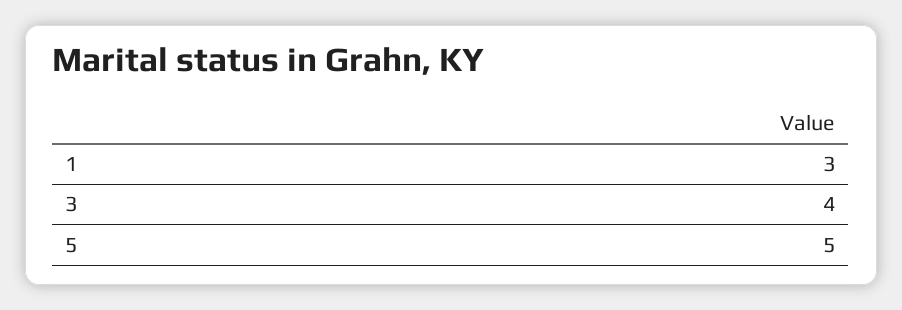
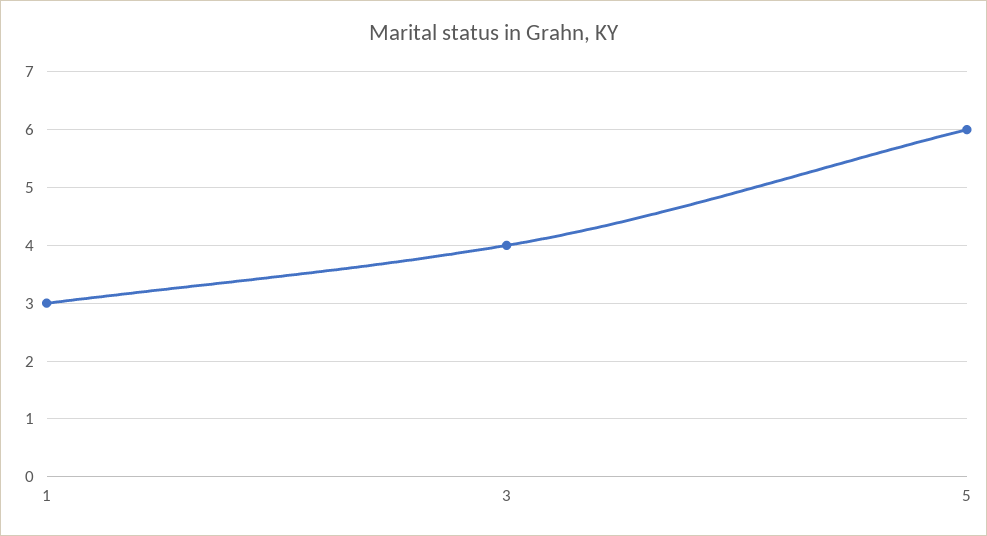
5: 5 -> 6

